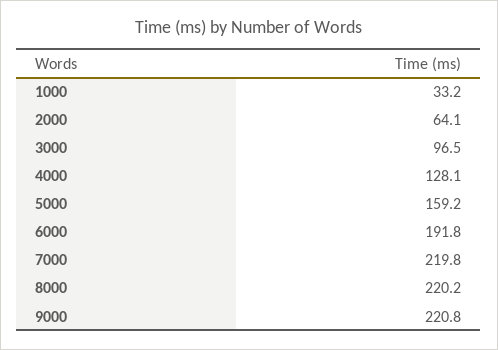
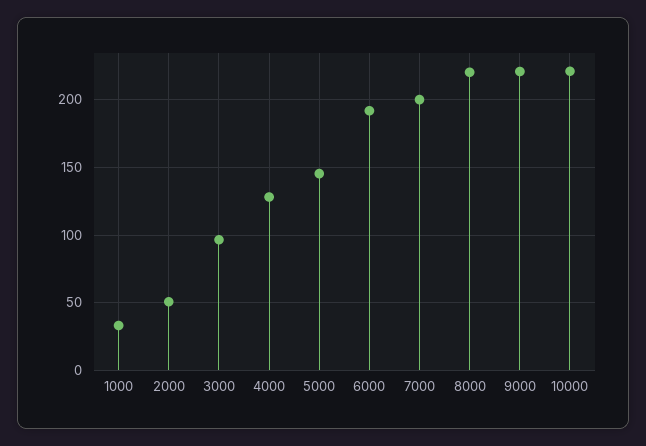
2000: 64.1 -> 50
5000: 159.2 -> 145
7000: 219.8 -> 200
10000: none -> 220

